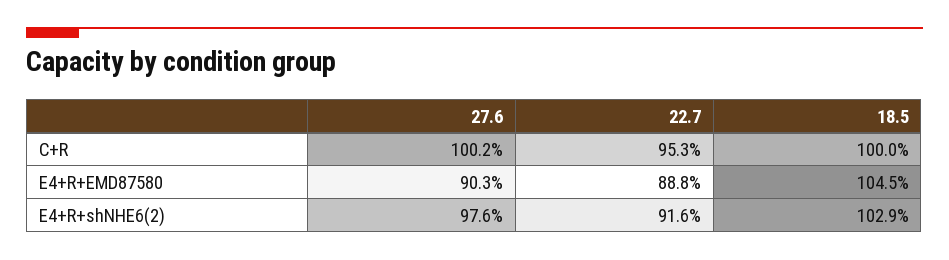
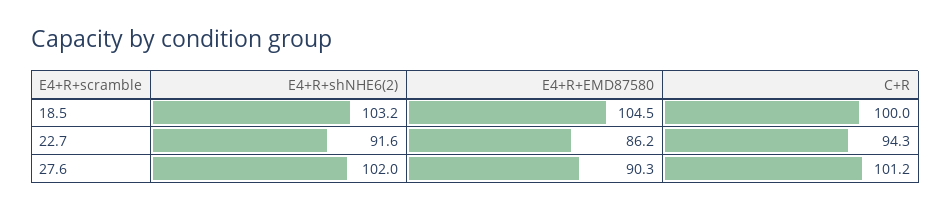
27.6, C+R: 100.2 -> 101.2
22.7, C+R: 95.3 -> 94.3
22.7, E4+R+EMD87580: 88.8 -> 86.2
27.6, E4+R+shNHE6(2): 97.6 -> 102
18.5, E4+R+shNHE6(2): 102.9 -> 103.2

